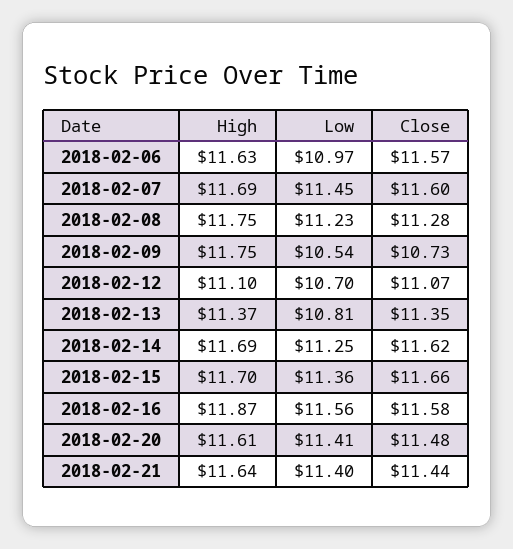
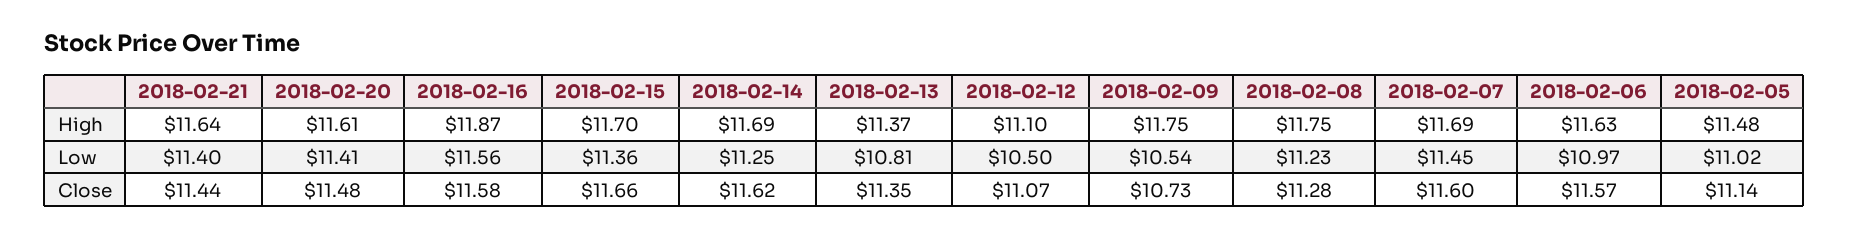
Low, 2018-02-12: 10.7 -> 10.5
High, 2018-02-05: none -> 11.48
Low, 2018-02-05: none -> 11.02
Close, 2018-02-05: none -> 11.14

